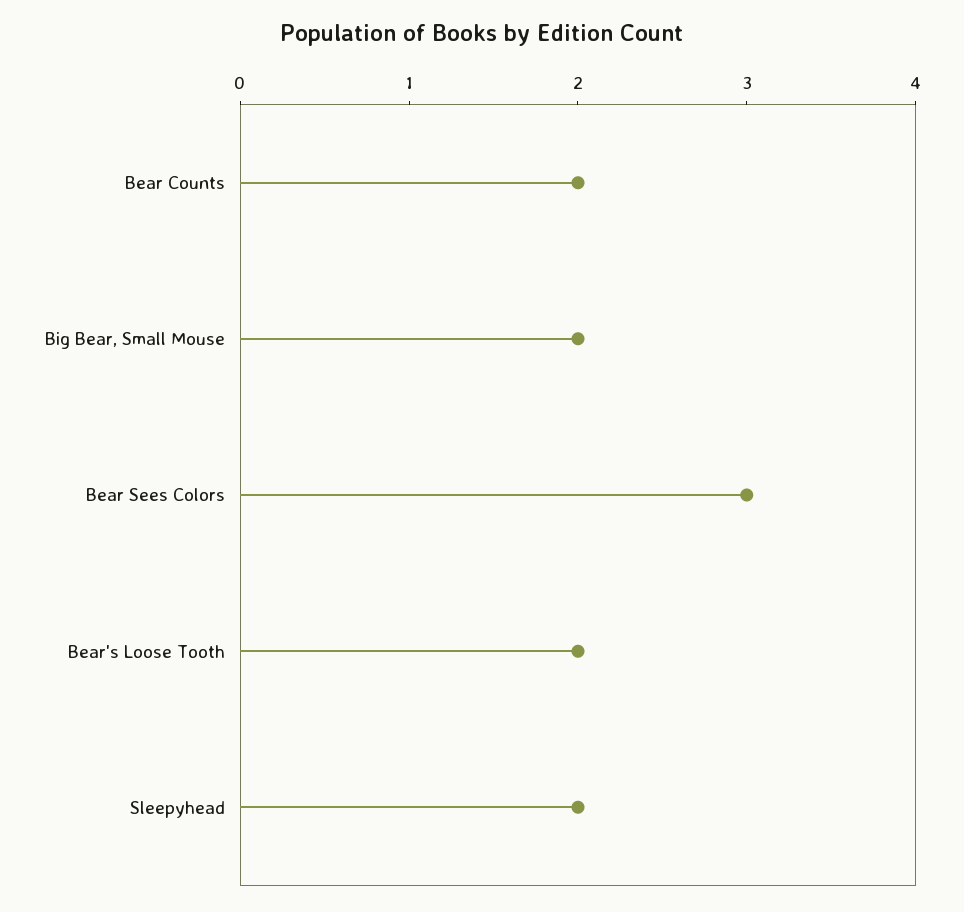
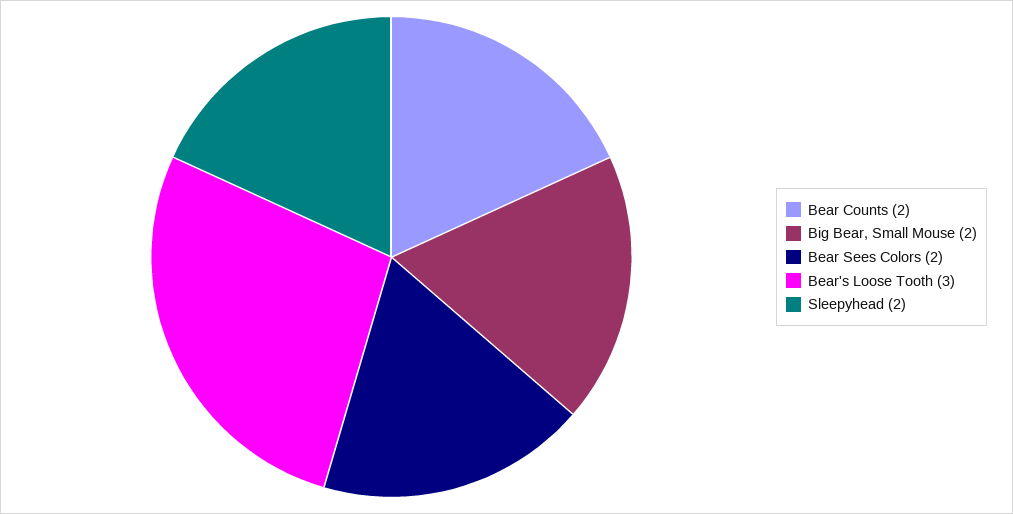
Bear Sees Colors: 3 -> 2
Bear's Loose Tooth: 2 -> 3

